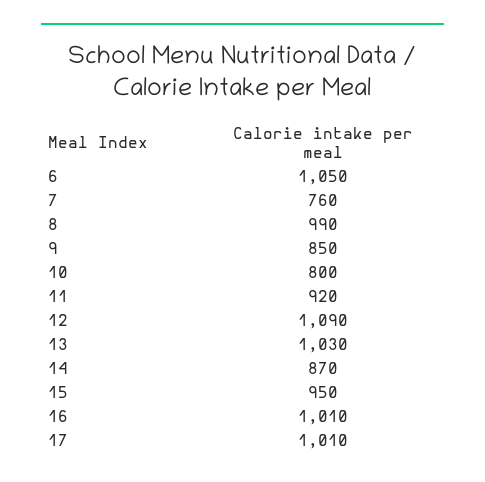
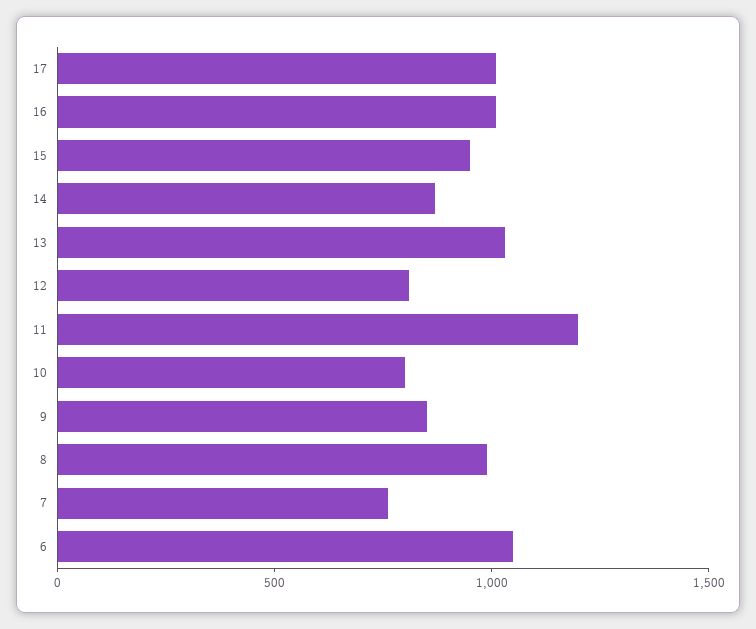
11: 920 -> 1200
12: 1090 -> 800

